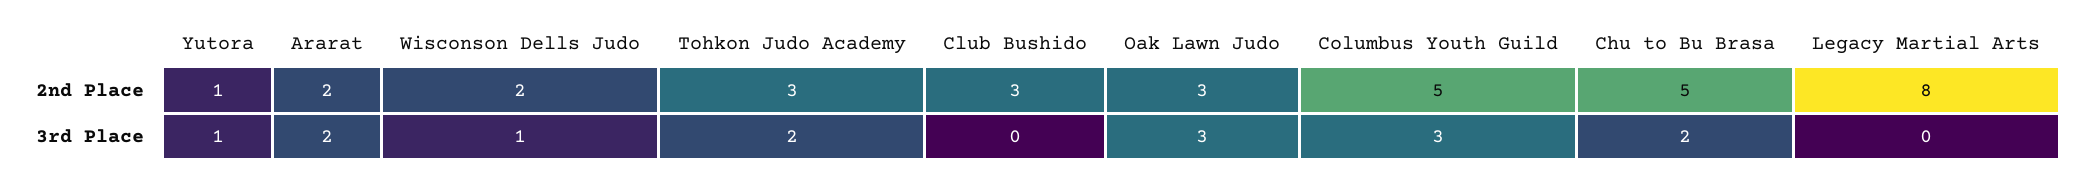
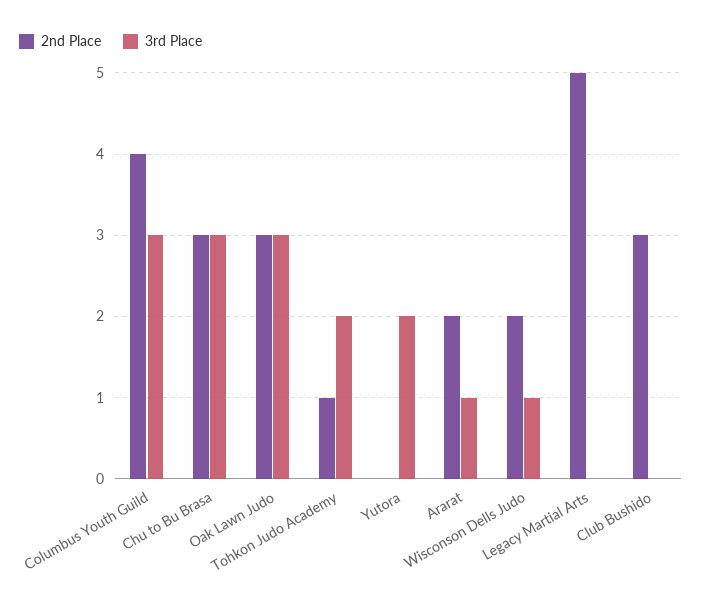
2nd Place, Yutora: 1 -> 0
2nd Place, Tohkon Judo Academy: 3 -> 1
2nd Place, Columbus Youth Guild: 5 -> 4
2nd Place, Chu to Bu Brasa: 5 -> 3
2nd Place, Legacy Martial Arts: 8 -> 5
3rd Place, Yutora: 1 -> 2
3rd Place, Ararat: 2 -> 1
3rd Place, Chu to Bu Brasa: 2 -> 3

